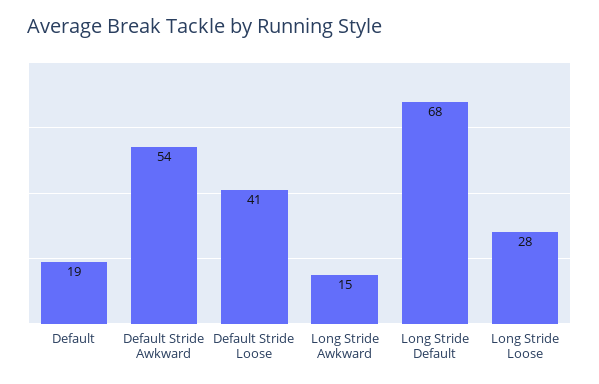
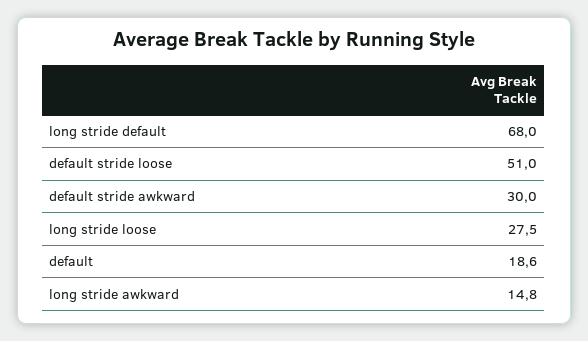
Default Stride Awkward: 54 -> 30
Default Stride Loose: 41 -> 51

